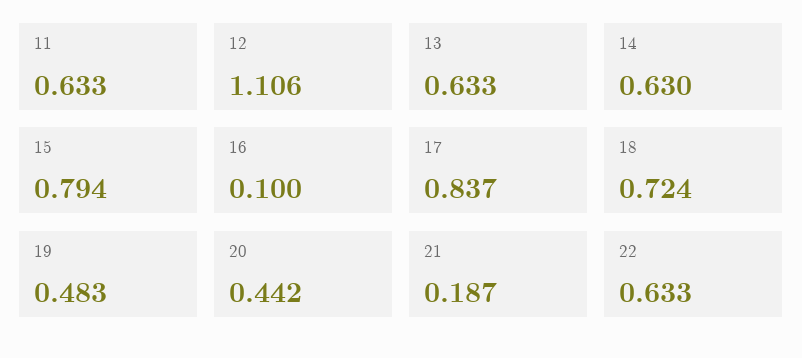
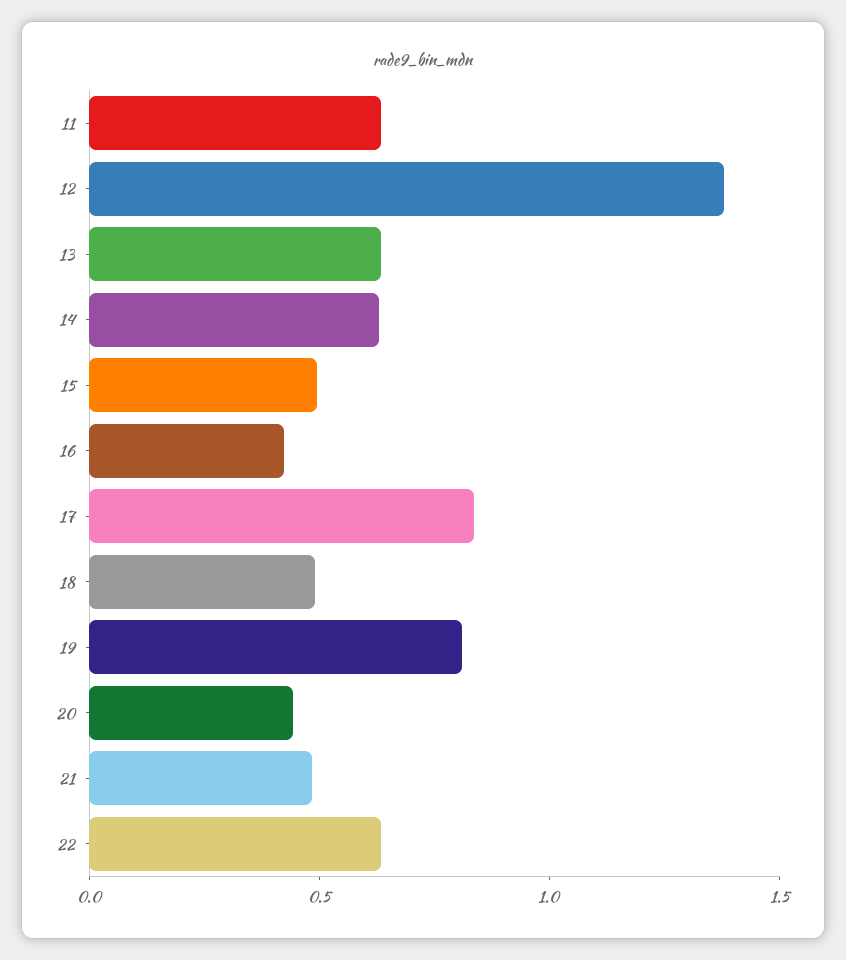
12: 1.106 -> 1.4
15: 0.794 -> 0.5
16: 0.1 -> 0.4
18: 0.724 -> 0.5
19: 0.483 -> 0.8
21: 0.187 -> 0.5

